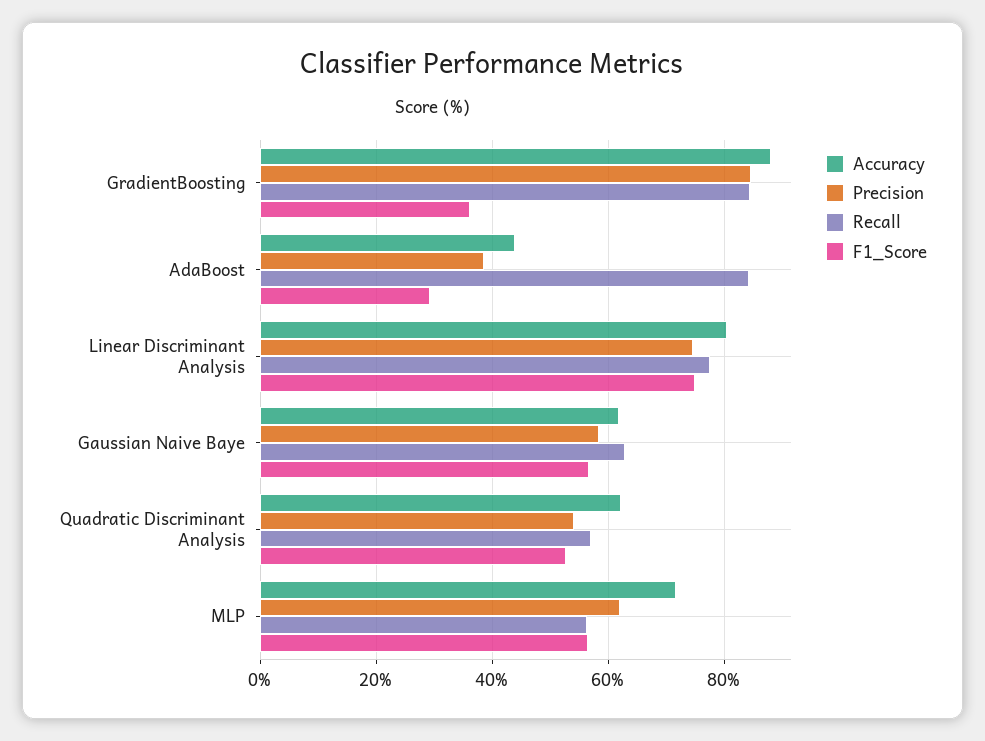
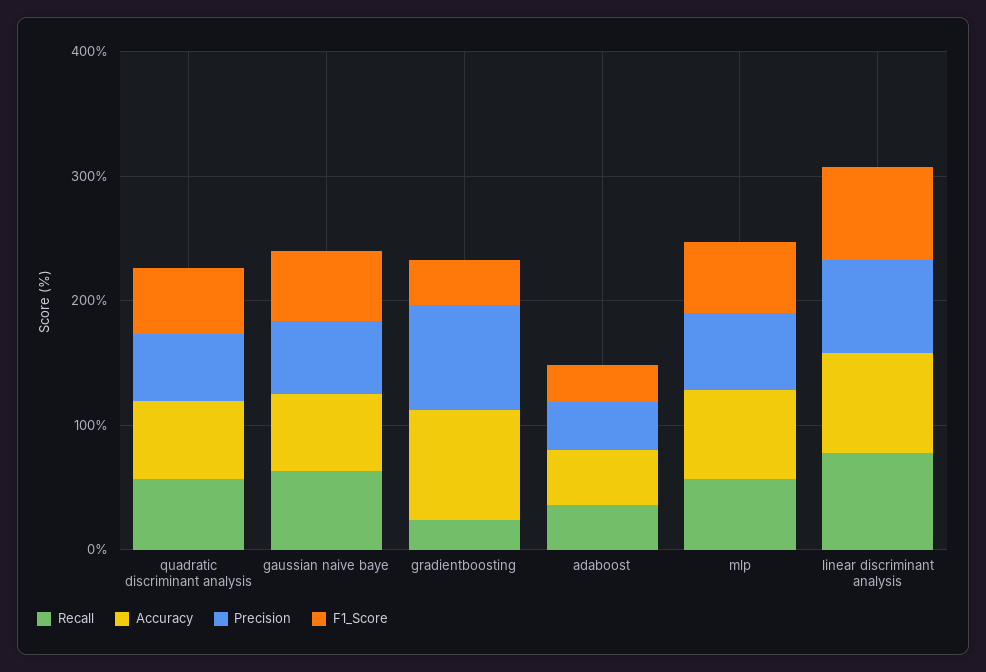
Recall, GradientBoosting: 84 -> 20
Recall, AdaBoost: 84 -> 40

